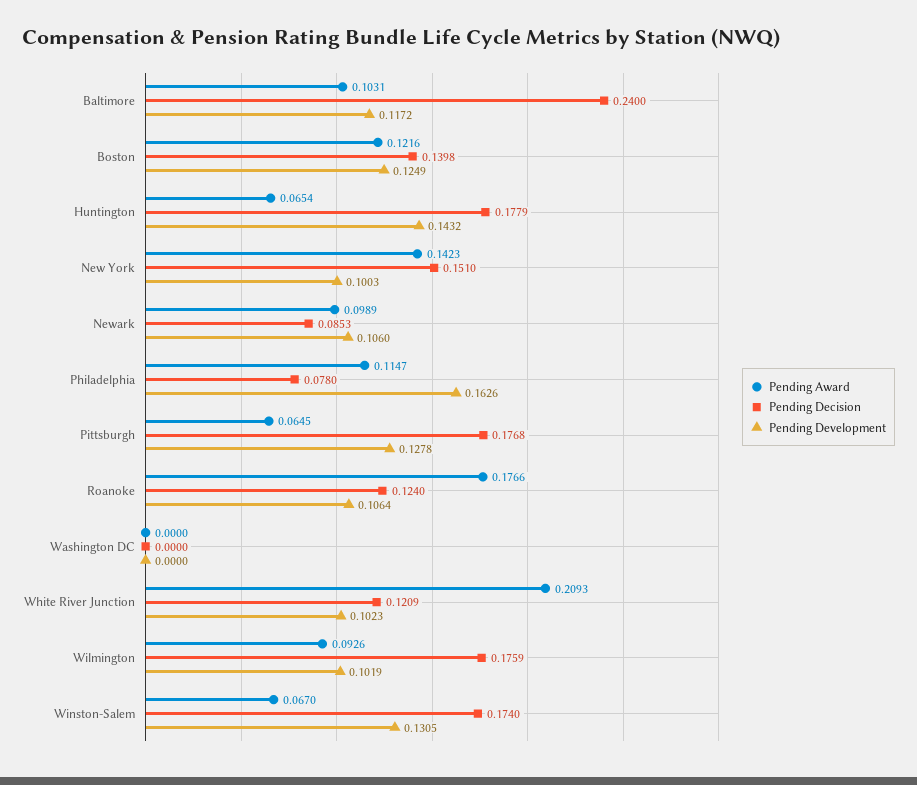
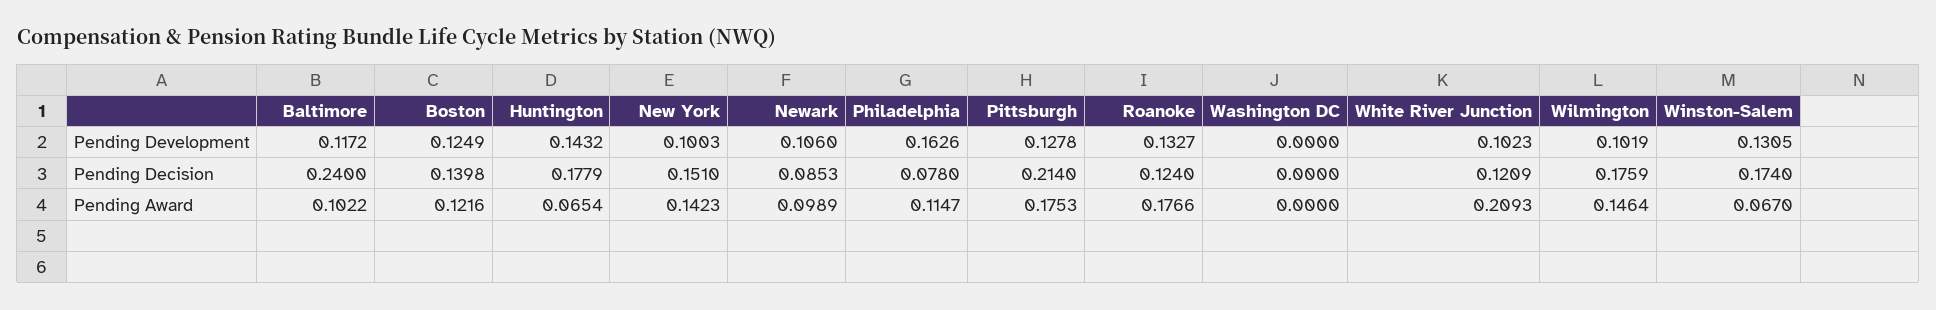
Pending Award, Baltimore: 0.1031 -> 0.1022
Pending Award, Pittsburgh: 0.0645 -> 0.1753
Pending Decision, Pittsburgh: 0.1768 -> 0.214
Pending Development, Roanoke: 0.1064 -> 0.1327
Pending Award, Wilmington: 0.0926 -> 0.1464

